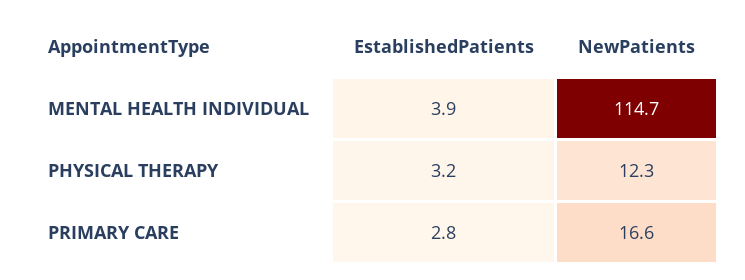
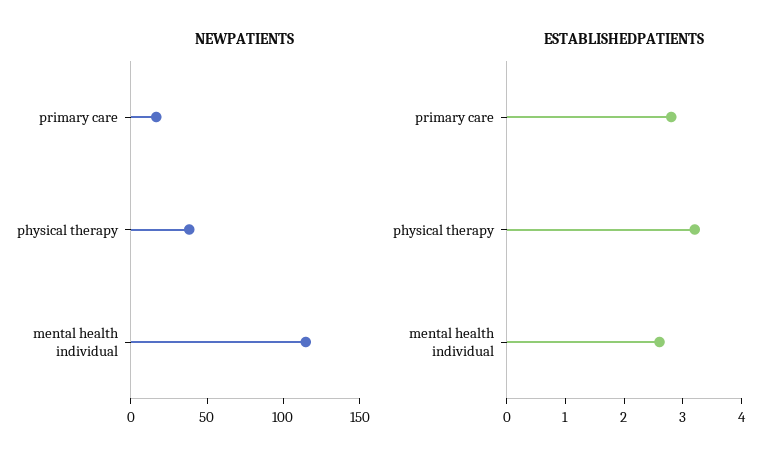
EstablishedPatients, MENTAL HEALTH INDIVIDUAL: 3.9 -> 2.5
NewPatients, PHYSICAL THERAPY: 12.3 -> 40

